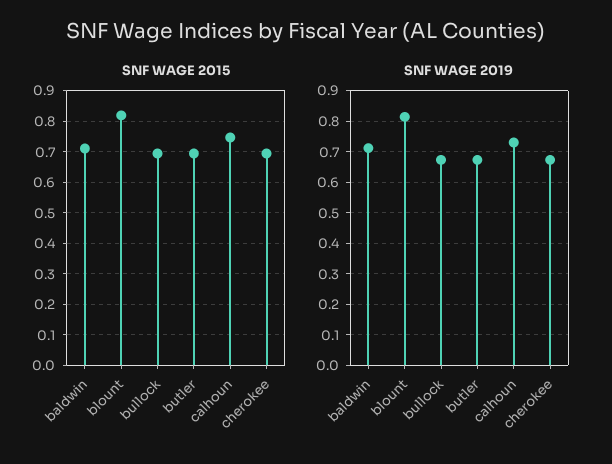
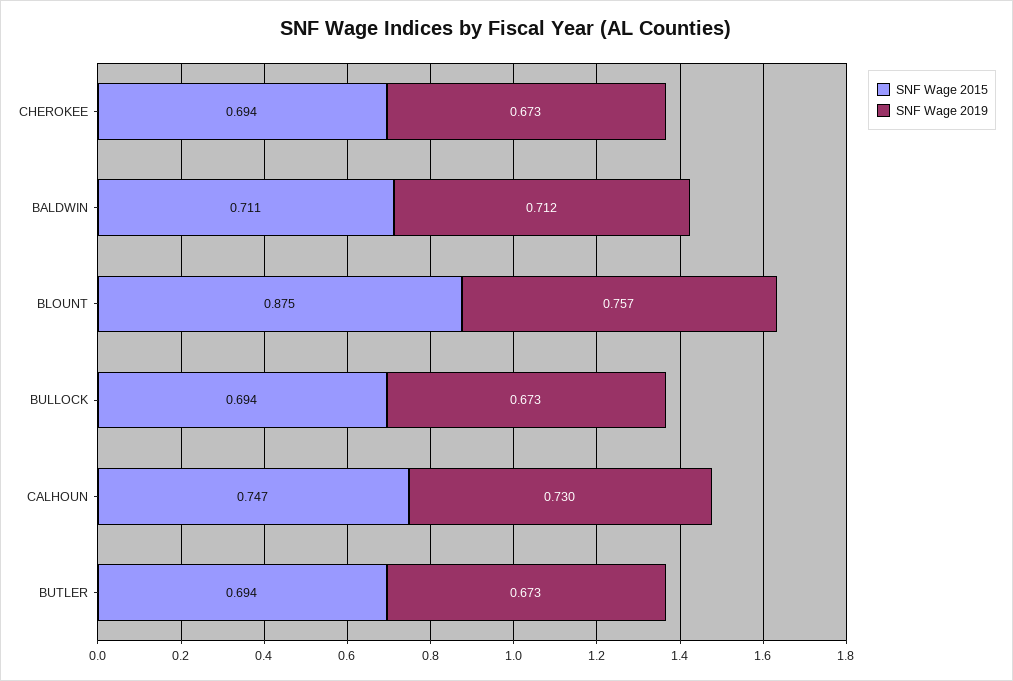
SNF WAGE 2015, blount: 0.82 -> 0.875
SNF WAGE 2019, blount: 0.82 -> 0.757

